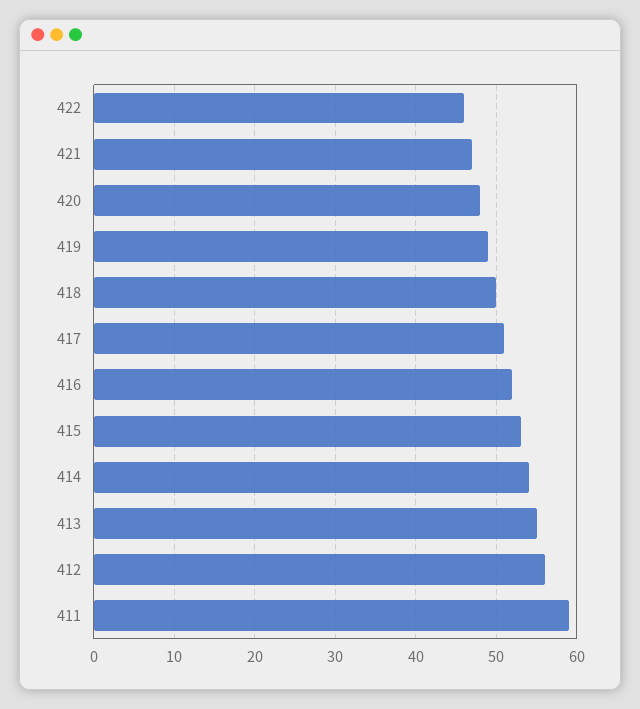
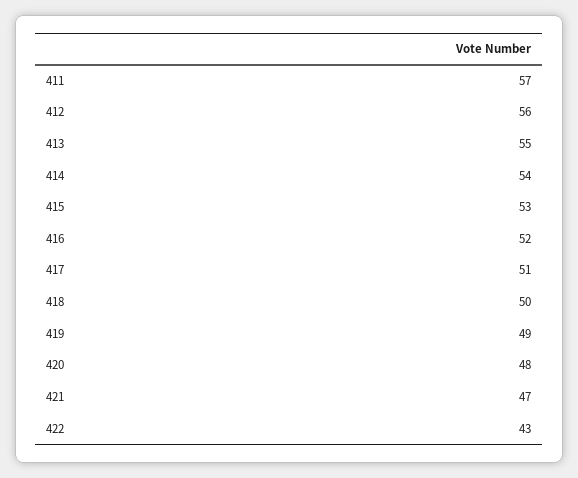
422: 46 -> 43
411: 59 -> 57

